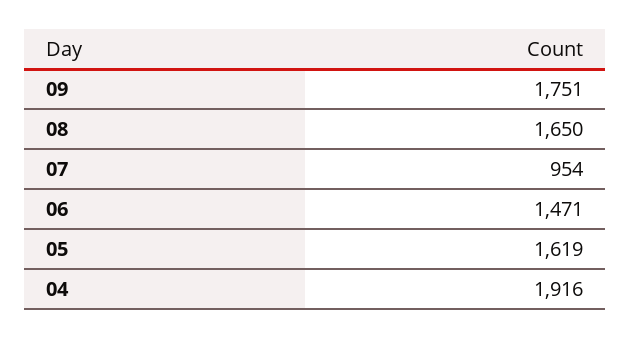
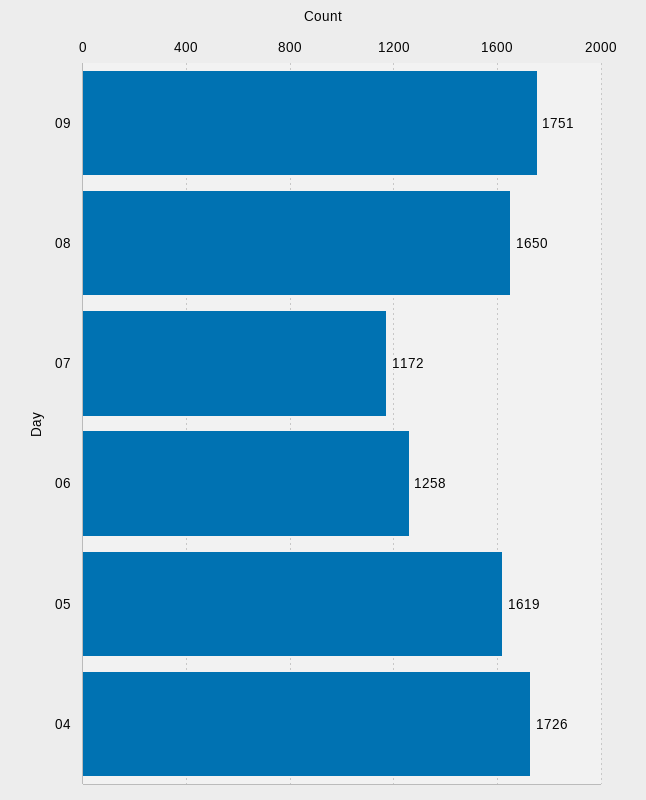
07: 954 -> 1172
06: 1471 -> 1258
04: 1916 -> 1726

